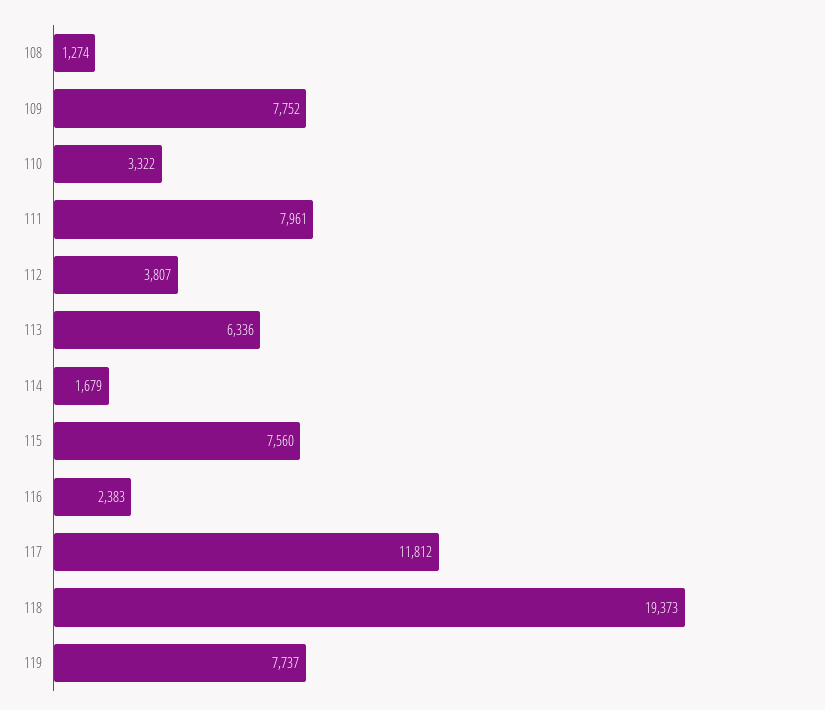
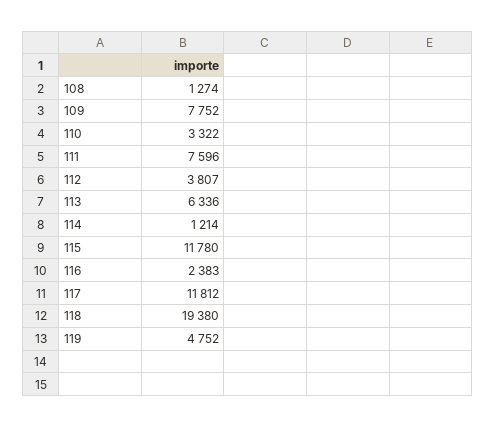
111: 7961 -> 7596
114: 1679 -> 1214
115: 7560 -> 11780
118: 19373 -> 19380
119: 7737 -> 4752

